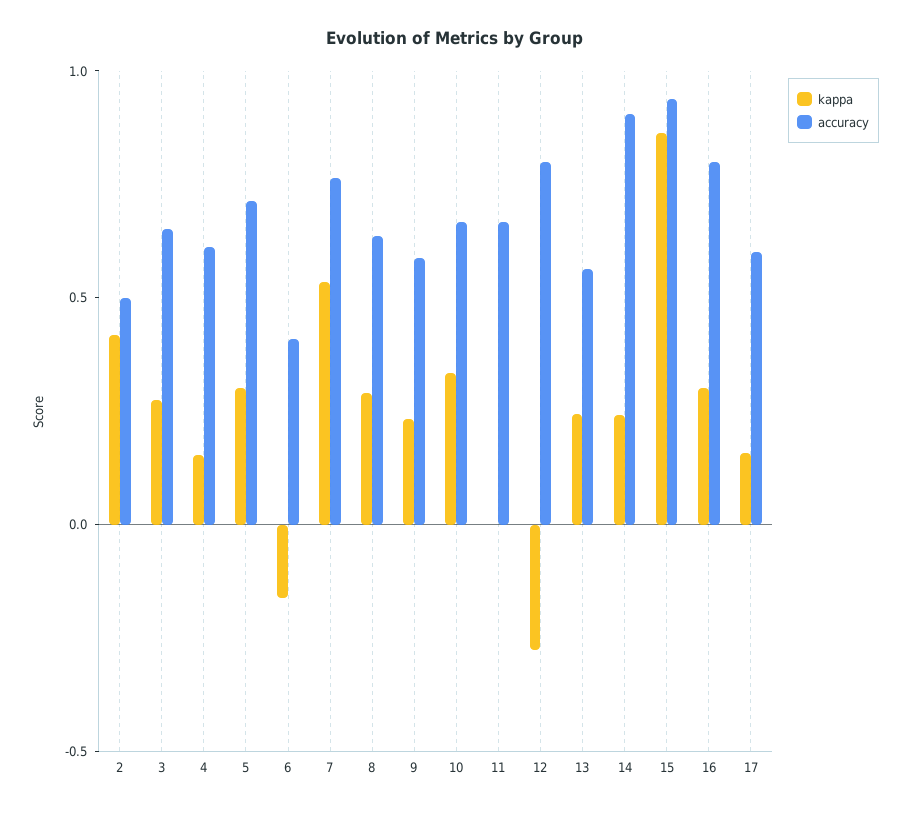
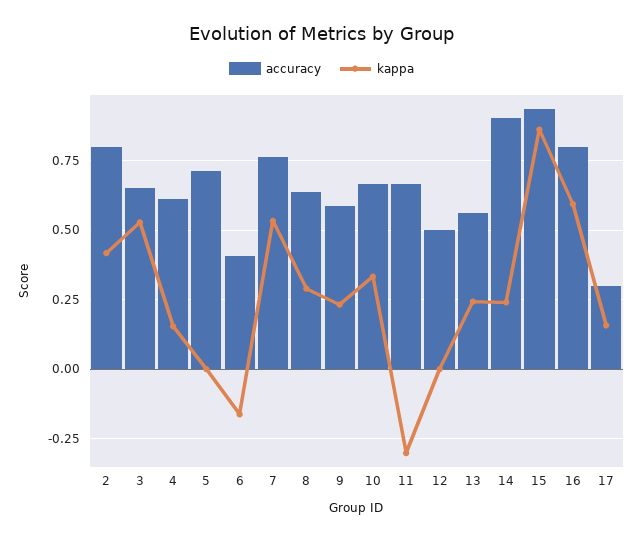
accuracy, 2: 0.5 -> 0.8
kappa, 3: 0.3 -> 0.525
kappa, 5: 0.3 -> 0
kappa, 11: 0 -> -0.3
kappa, 12: -0.3 -> 0
accuracy, 12: 0.8 -> 0.5
kappa, 16: 0.3 -> 0.6
accuracy, 17: 0.6 -> 0.3

